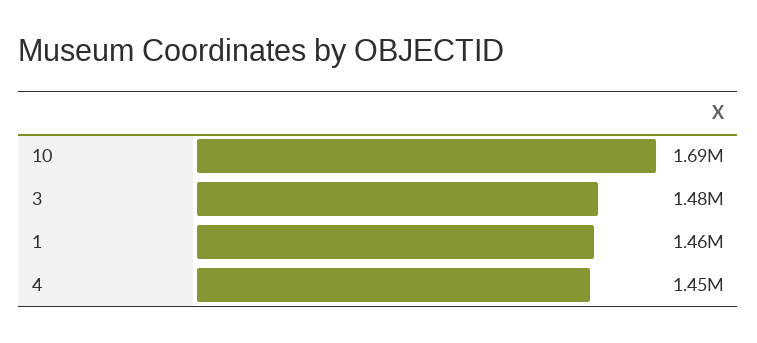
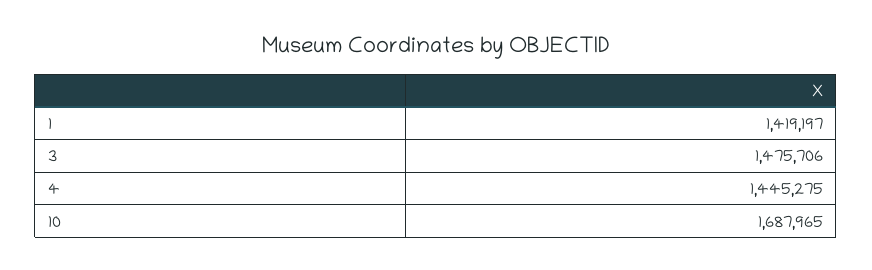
1: 1460000 -> 1419197

